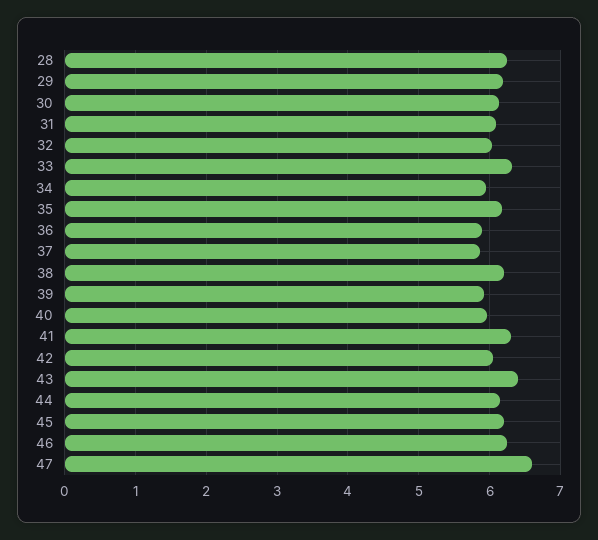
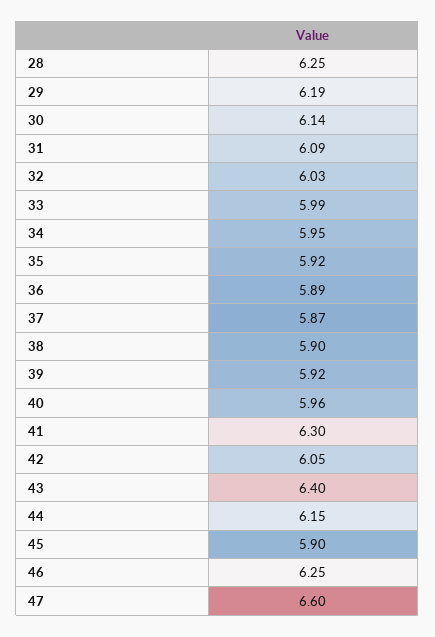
33: 6.3 -> 5.99
35: 6.2 -> 5.92
38: 6.2 -> 5.9
45: 6.2 -> 5.9

